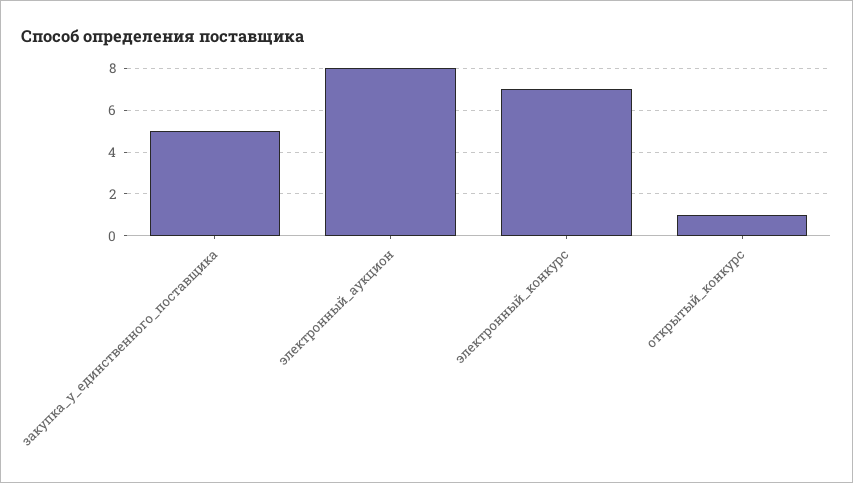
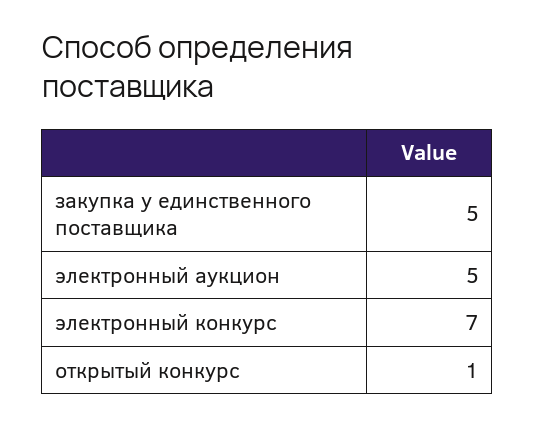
электронный_аукцион: 8 -> 5

